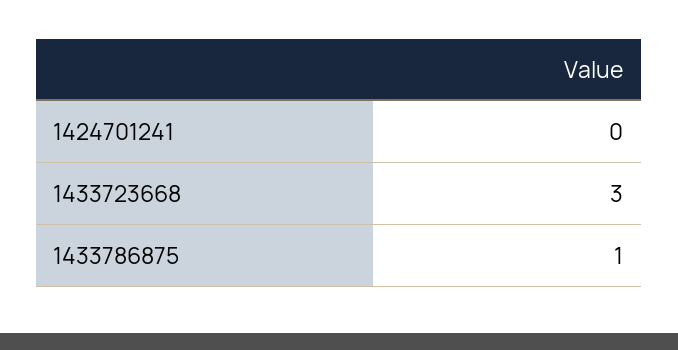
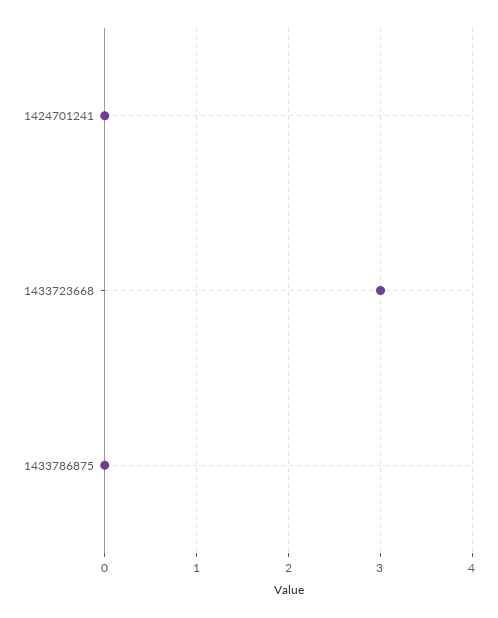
1433786875: 1 -> 0

